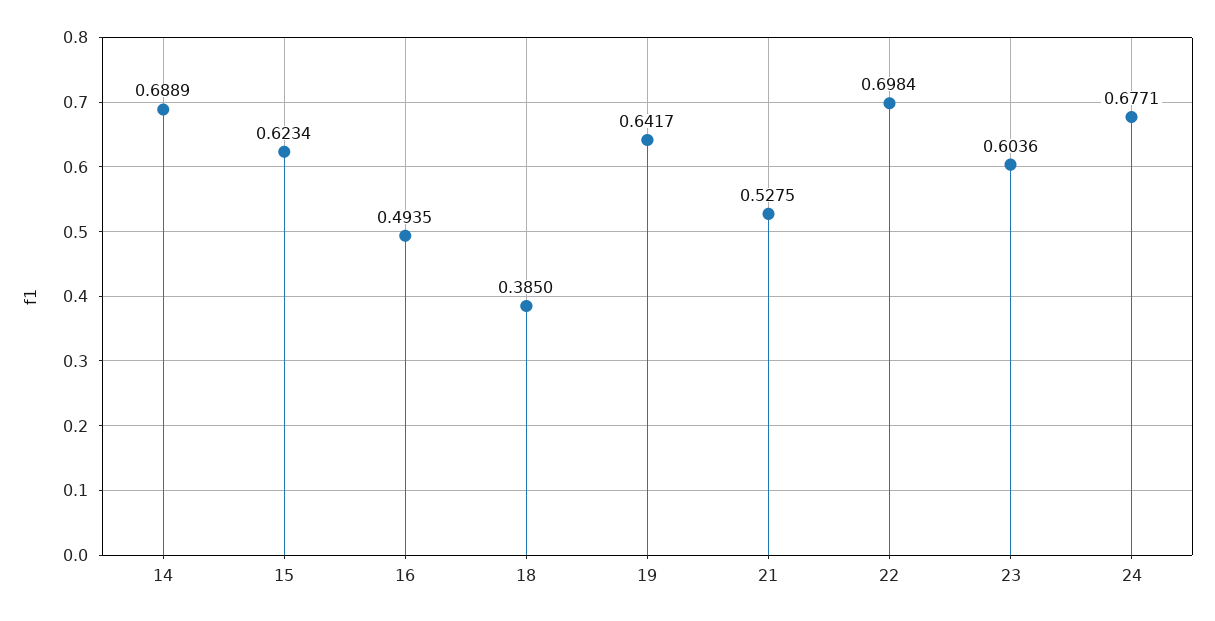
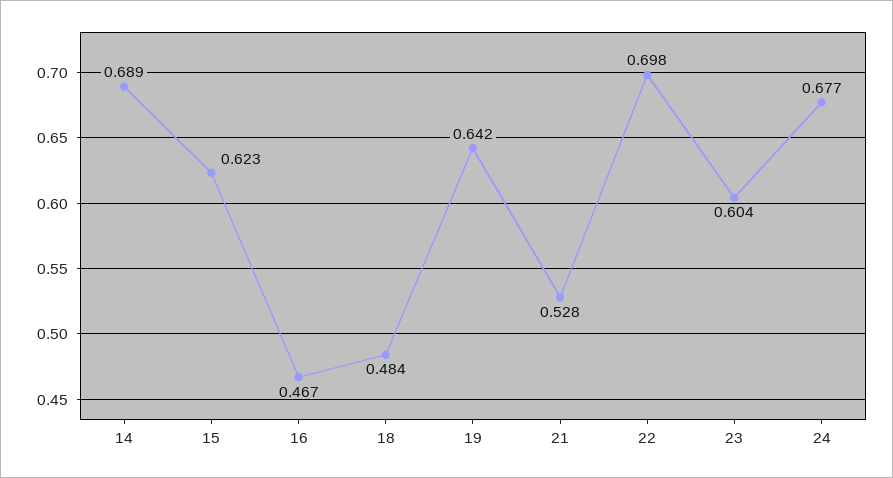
16: 0.4935 -> 0.467
18: 0.385 -> 0.484

